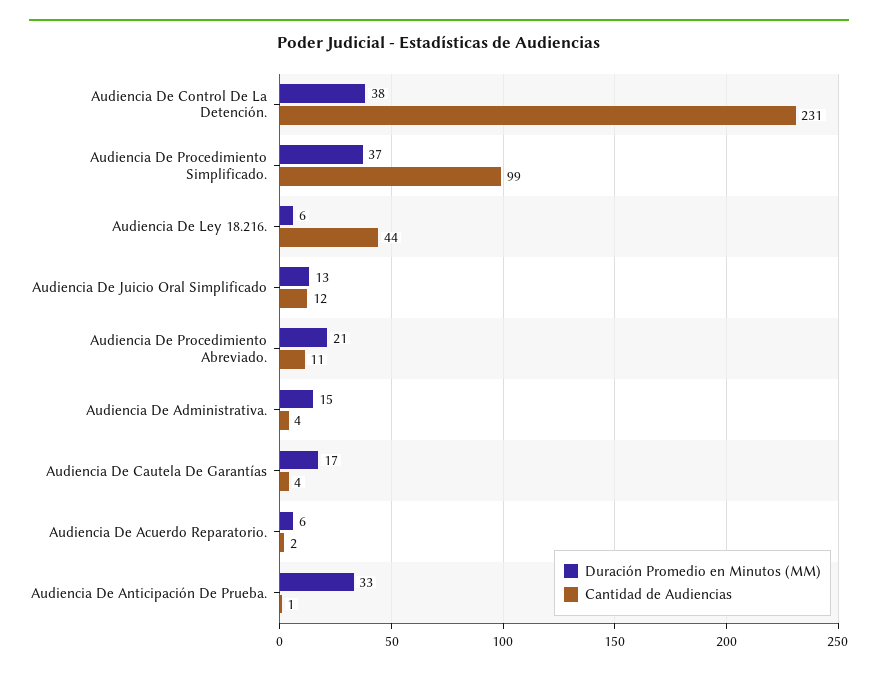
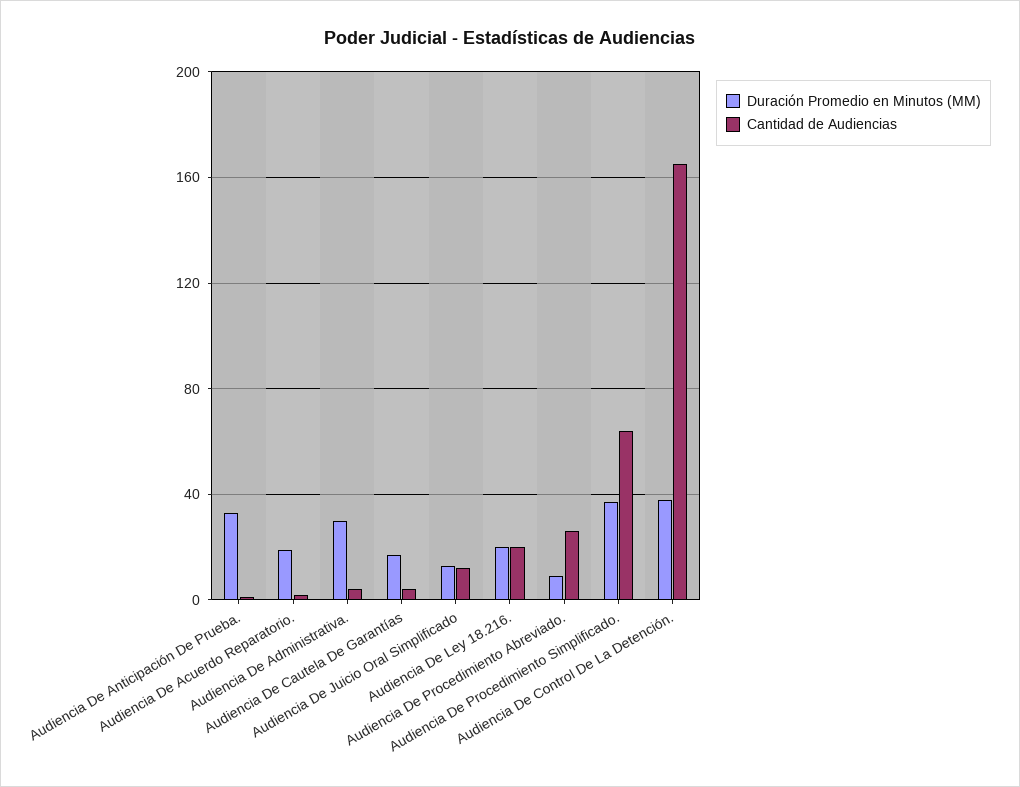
Cantidad de Audiencias, Audiencia De Control De La Detención.: 231 -> 165
Cantidad de Audiencias, Audiencia De Procedimiento Simplificado.: 99 -> 65
Duración Promedio en Minutos (MM), Audiencia De Ley 18.216.: 6 -> 20
Cantidad de Audiencias, Audiencia De Ley 18.216.: 44 -> 20
Duración Promedio en Minutos (MM), Audiencia De Procedimiento Abreviado.: 21 -> 10
Cantidad de Audiencias, Audiencia De Procedimiento Abreviado.: 11 -> 25
Duración Promedio en Minutos (MM), Audiencia De Administrativa.: 15 -> 30
Duración Promedio en Minutos (MM), Audiencia De Acuerdo Reparatorio.: 6 -> 20

